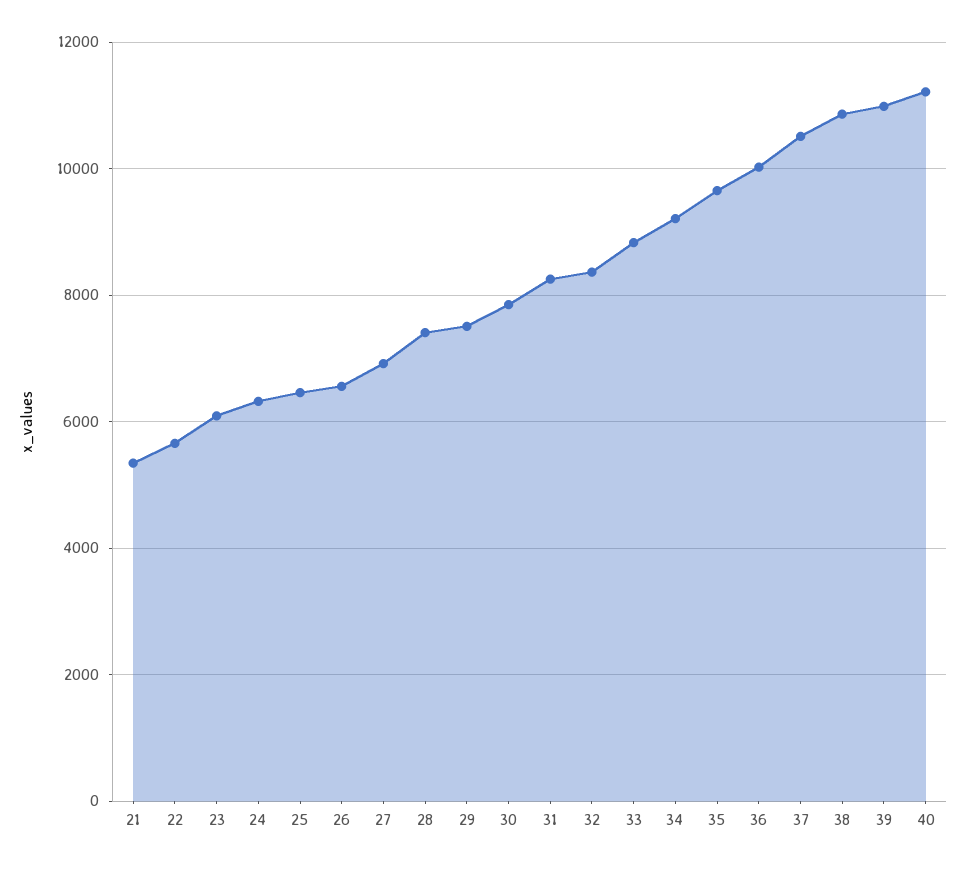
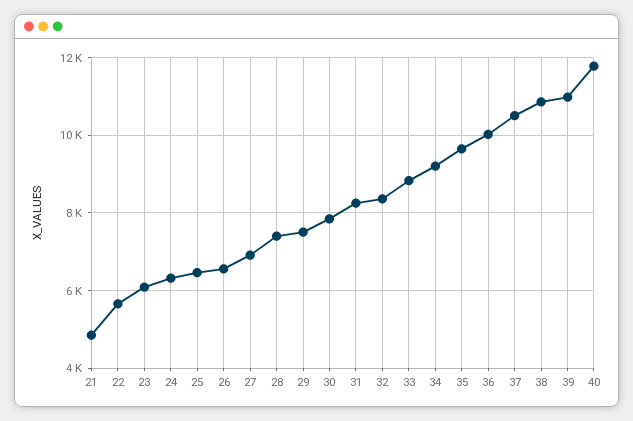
21: 5400 -> 4800
40: 11200 -> 11800

